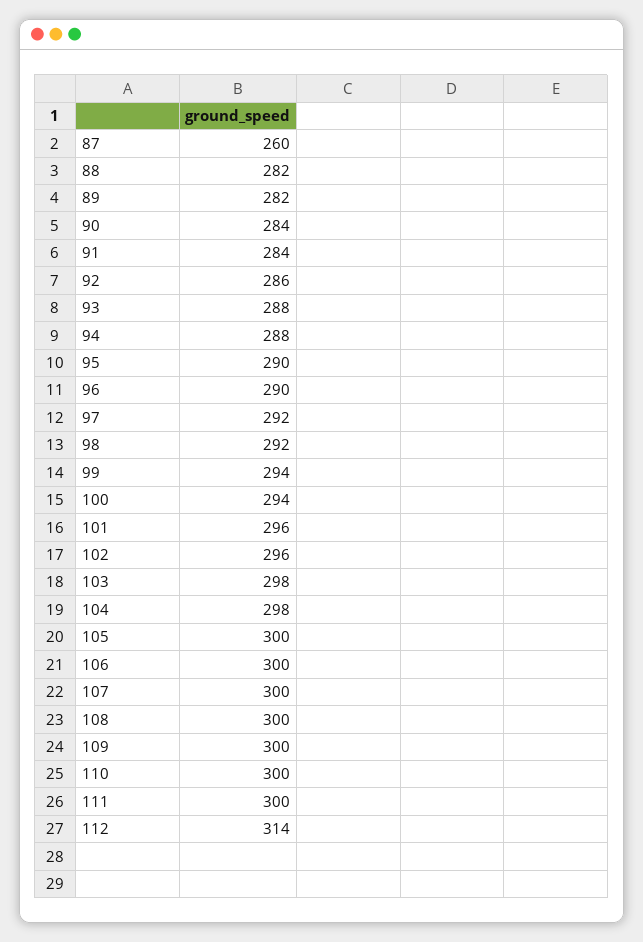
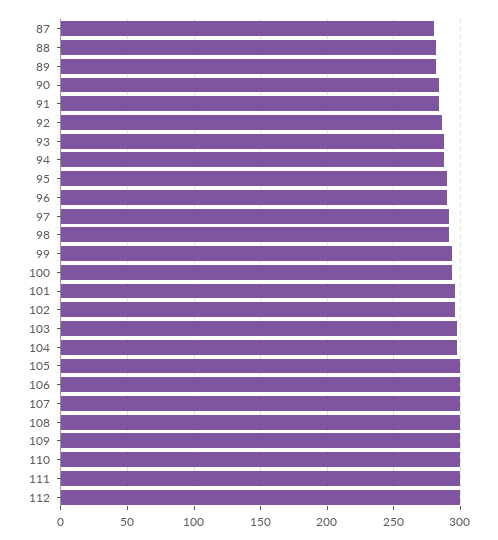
87: 260 -> 280
112: 314 -> 300

